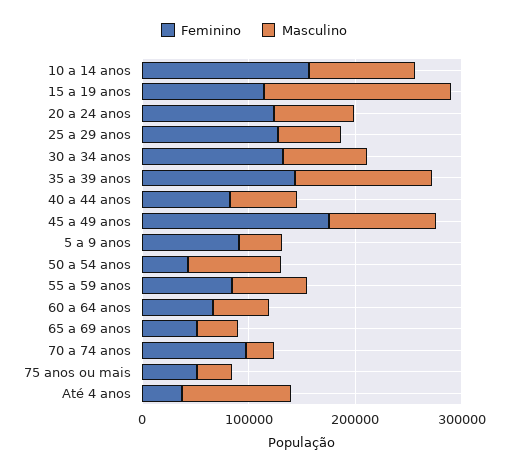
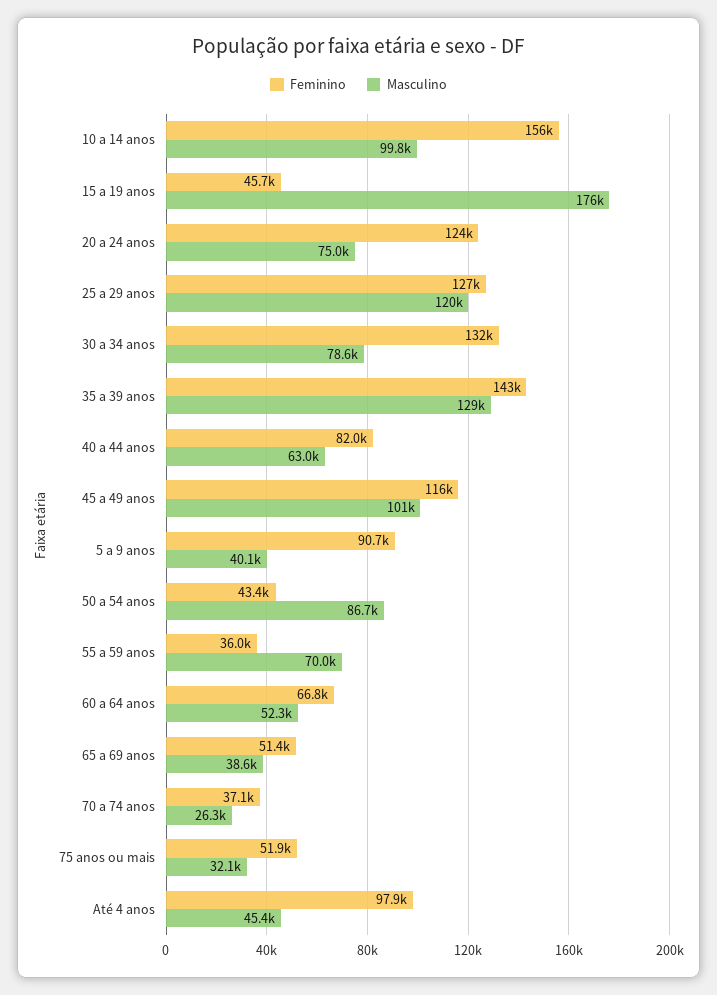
Feminino, 15 a 19 anos: 120000 -> 45700
Masculino, 25 a 29 anos: 60000 -> 120000
Feminino, 45 a 49 anos: 180000 -> 116000
Feminino, 55 a 59 anos: 80000 -> 36000
Feminino, 70 a 74 anos: 100000 -> 37100
Feminino, Até 4 anos: 40000 -> 97900
Masculino, Até 4 anos: 100000 -> 45400

